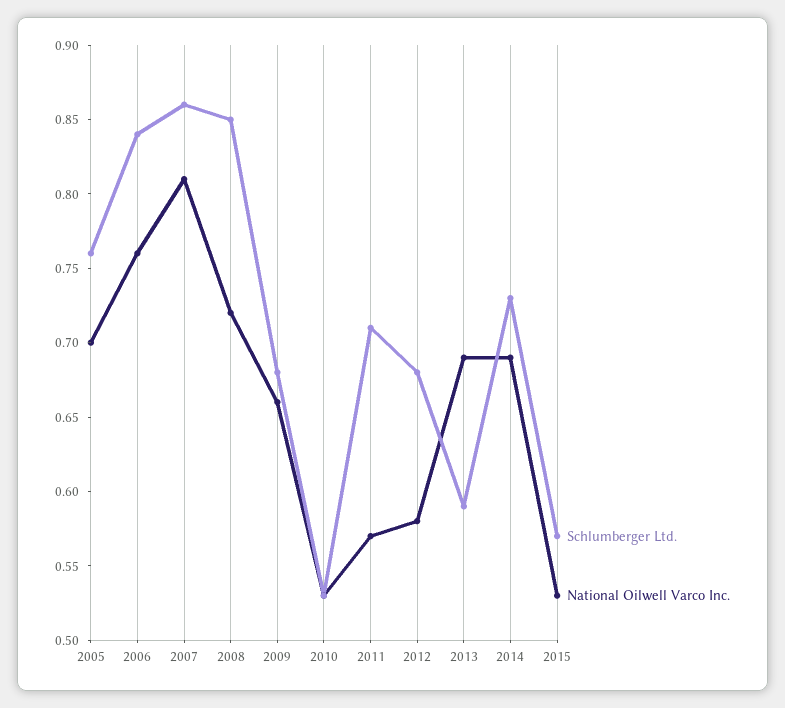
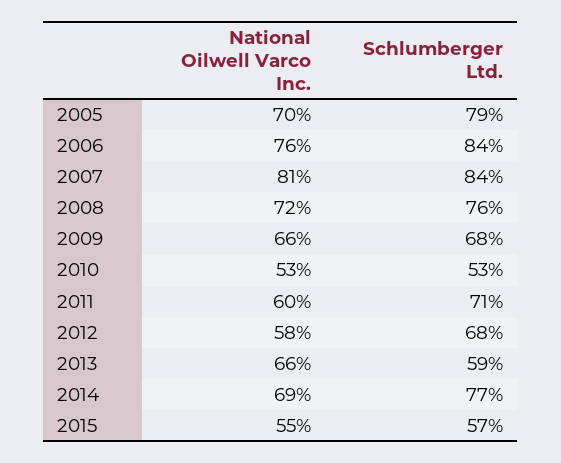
Schlumberger Ltd., 2005: 0.76 -> 0.79
Schlumberger Ltd., 2007: 0.86 -> 0.84
Schlumberger Ltd., 2008: 0.85 -> 0.76
National Oilwell Varco Inc., 2011: 0.57 -> 0.6
National Oilwell Varco Inc., 2013: 0.69 -> 0.66
Schlumberger Ltd., 2014: 0.73 -> 0.77
National Oilwell Varco Inc., 2015: 0.53 -> 0.55

